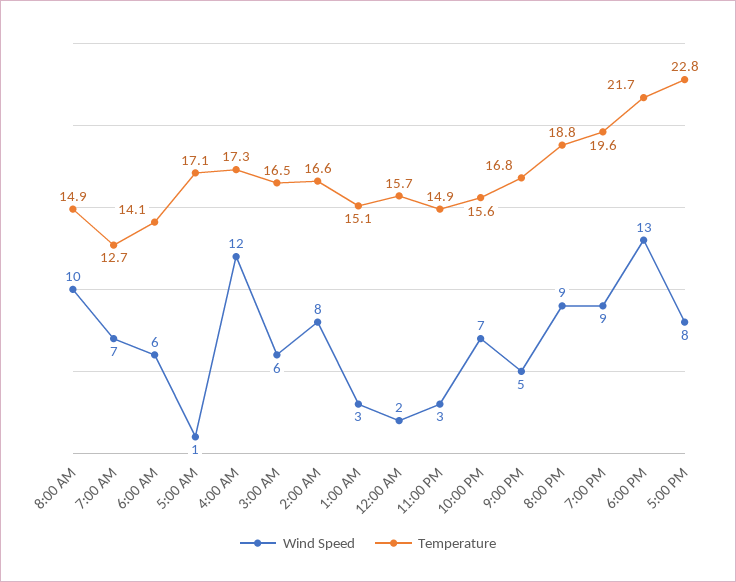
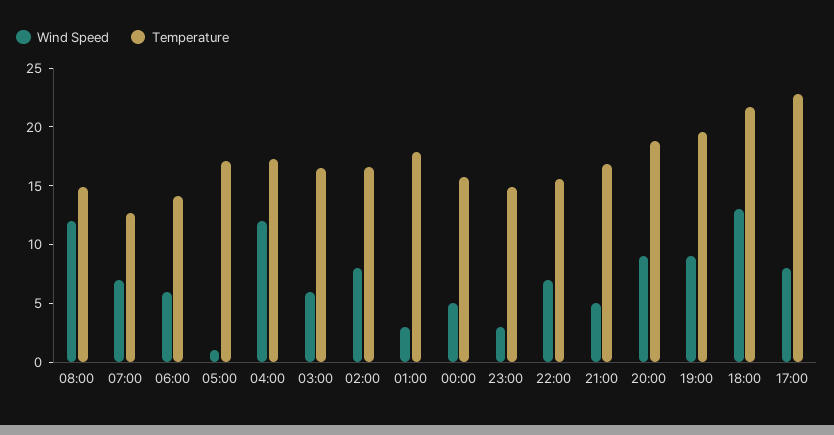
Wind Speed, 8:00 AM: 10 -> 12
Temperature, 1:00 AM: 15.1 -> 18
Wind Speed, 12:00 AM: 2 -> 5

